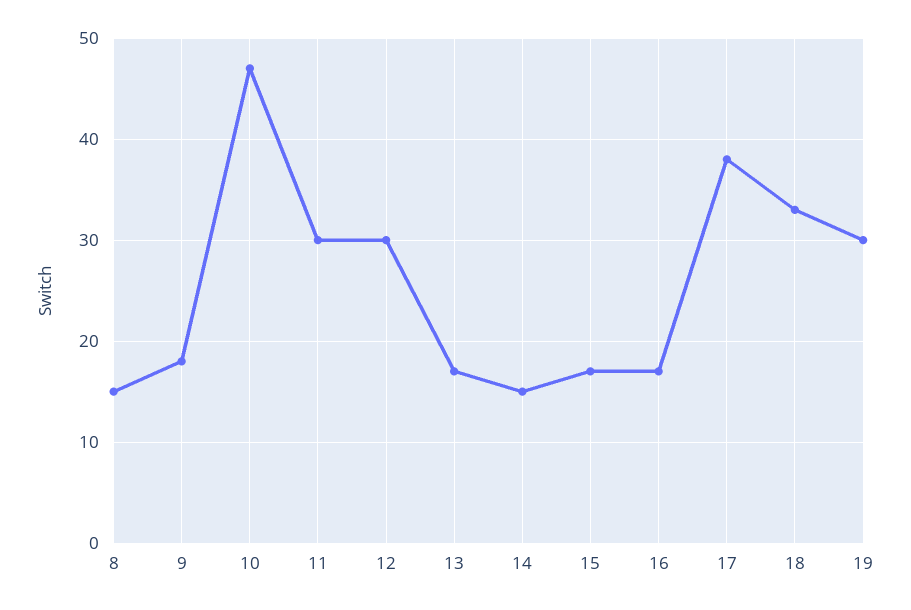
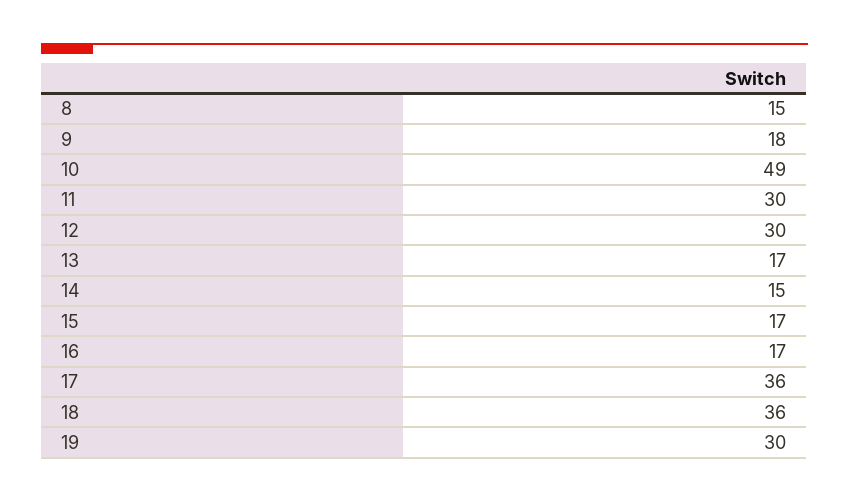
10: 47 -> 49
17: 38 -> 36
18: 33 -> 36

